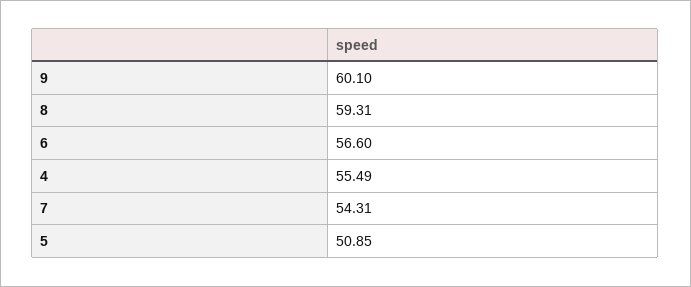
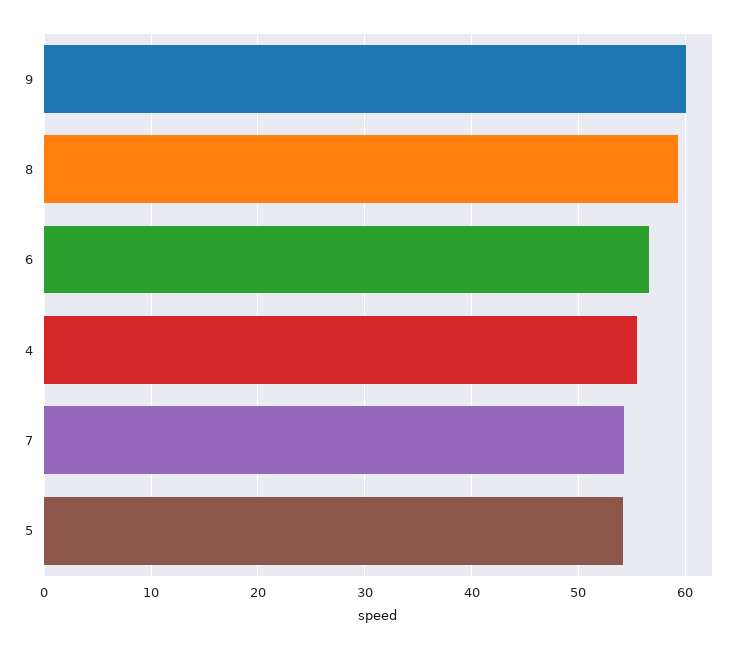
5: 50.85 -> 54

